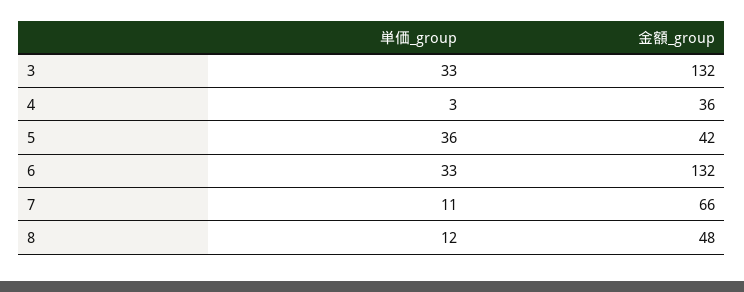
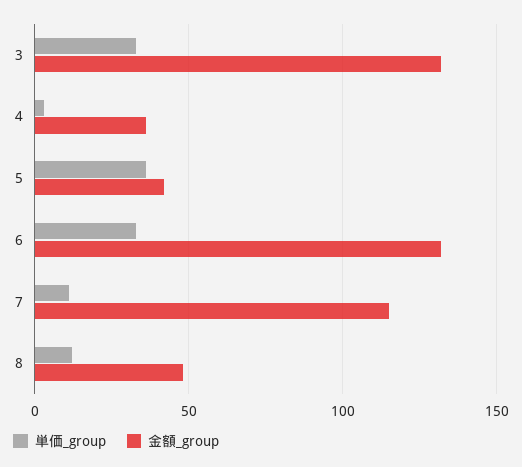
金額_group, 7: 66 -> 115

